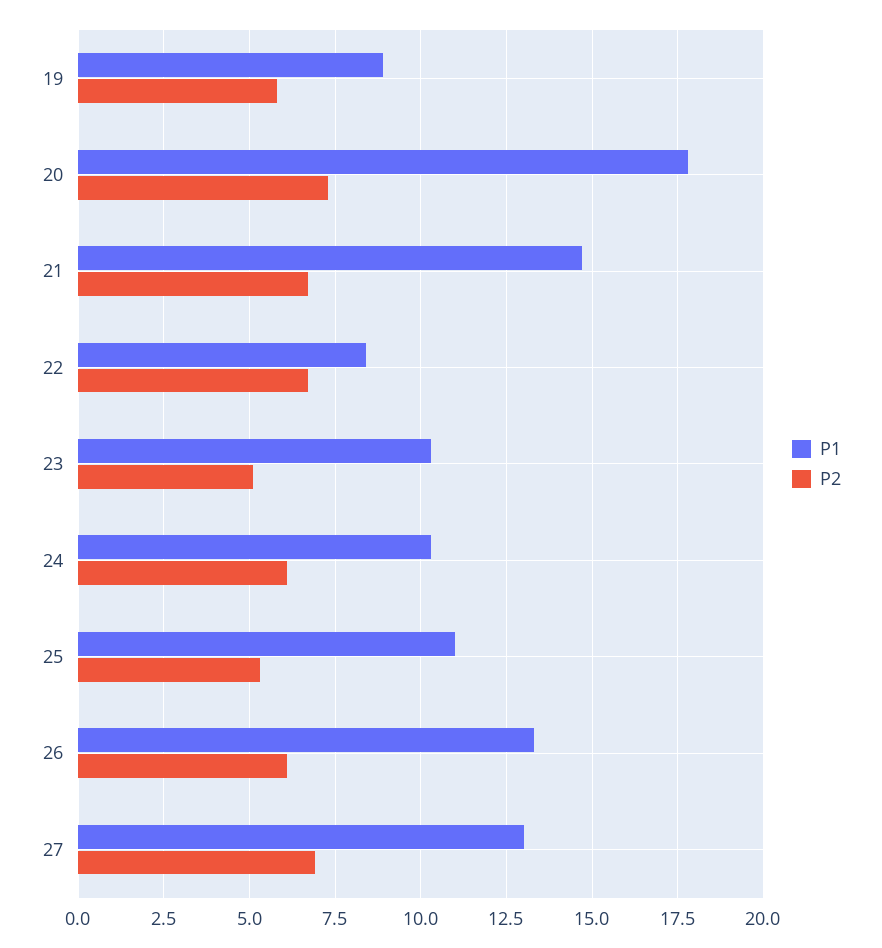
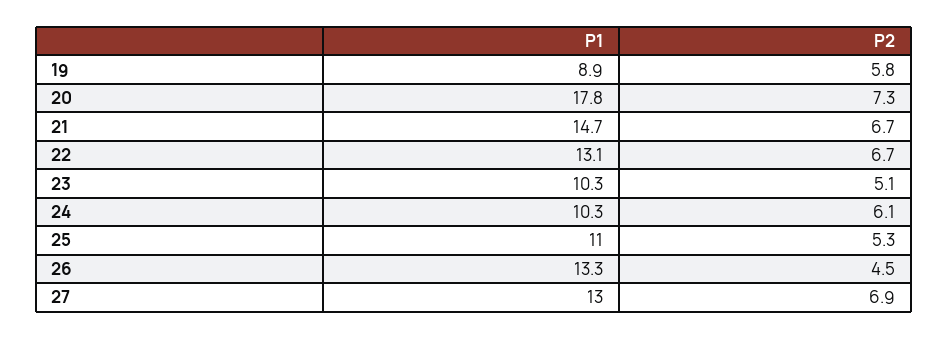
P1, 22: 8.5 -> 13.1
P2, 26: 6 -> 4.5

